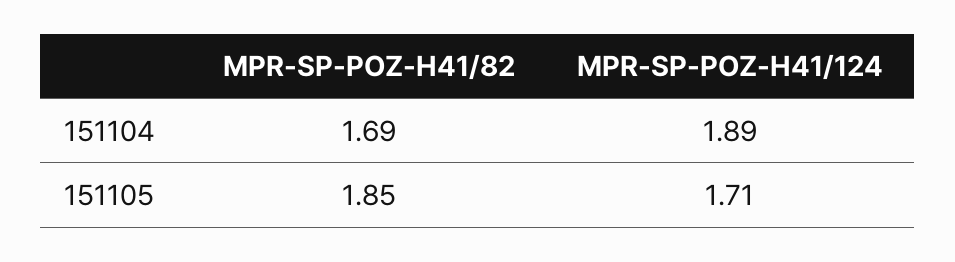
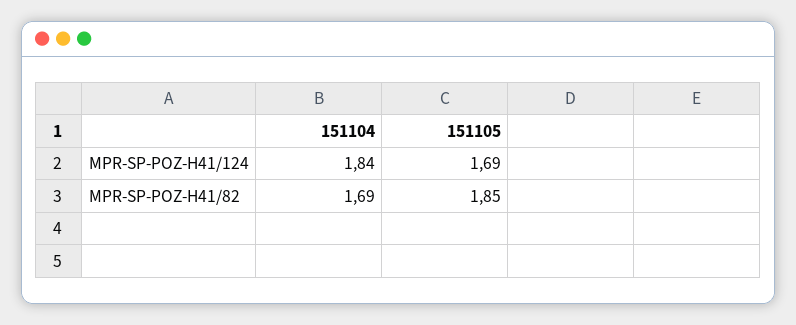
MPR-SP-POZ-H41/124, 151104: 1.89 -> 1.84
MPR-SP-POZ-H41/124, 151105: 1.71 -> 1.69

